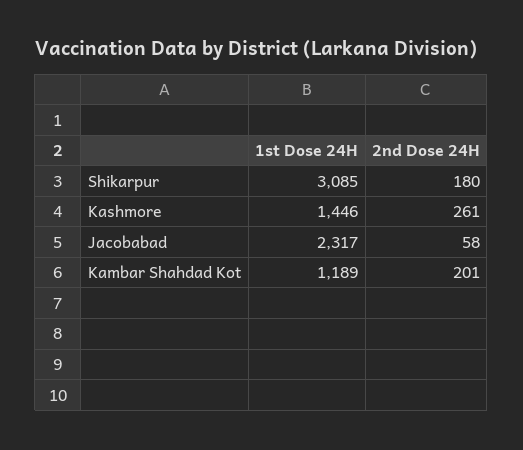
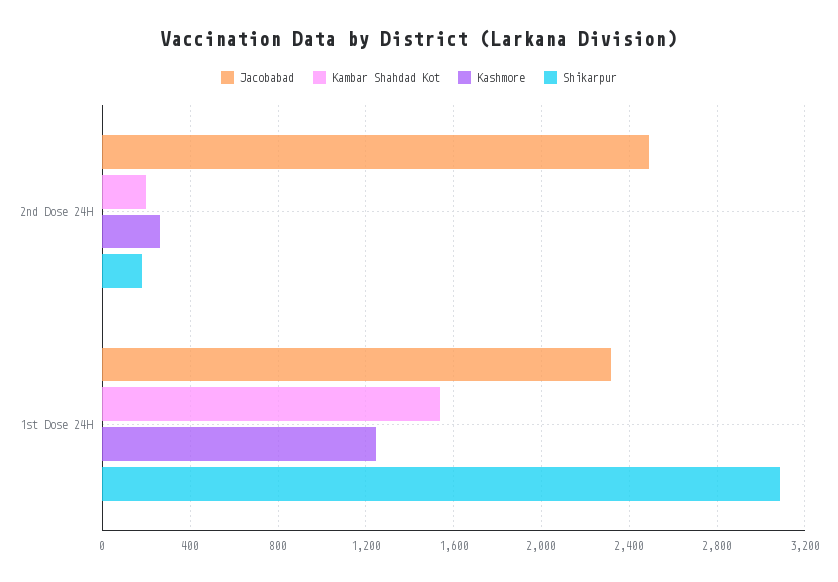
Kashmore, 1st Dose 24H: 1446 -> 1250
Jacobabad, 2nd Dose 24H: 58 -> 2500
Kambar Shahdad Kot, 1st Dose 24H: 1189 -> 1550

